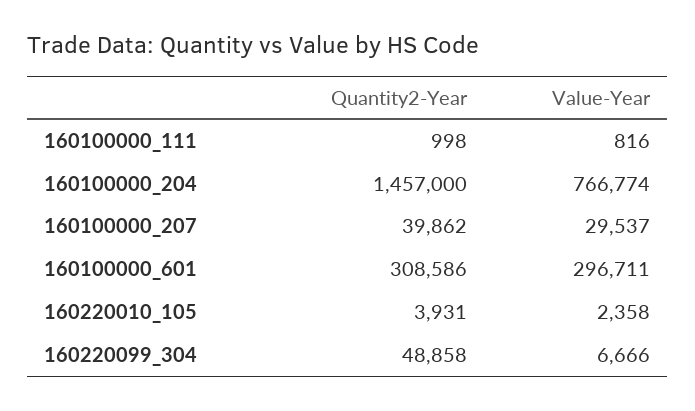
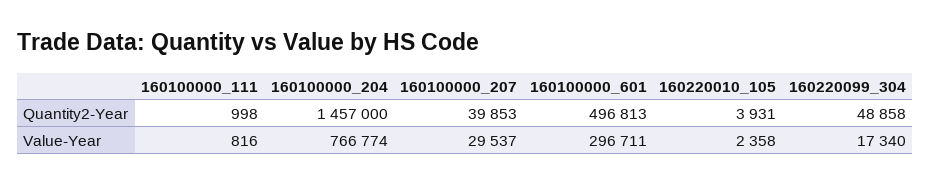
Quantity2-Year, 160100000_207: 39862 -> 39853
Quantity2-Year, 160100000_601: 308586 -> 496813
Value-Year, 160220099_304: 6666 -> 17340

